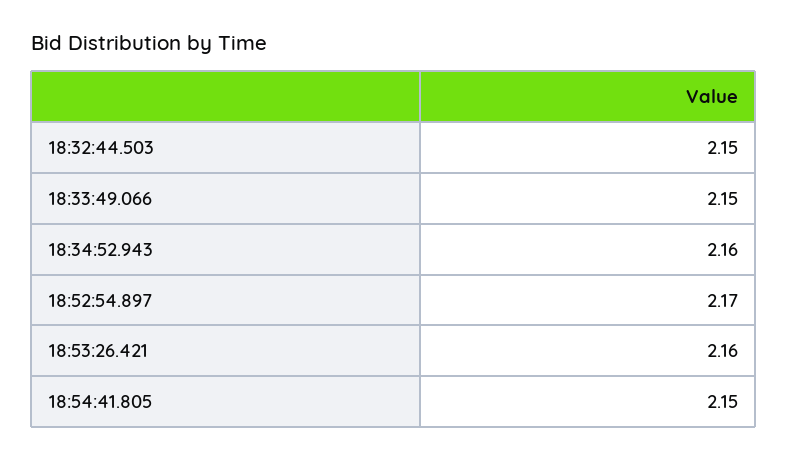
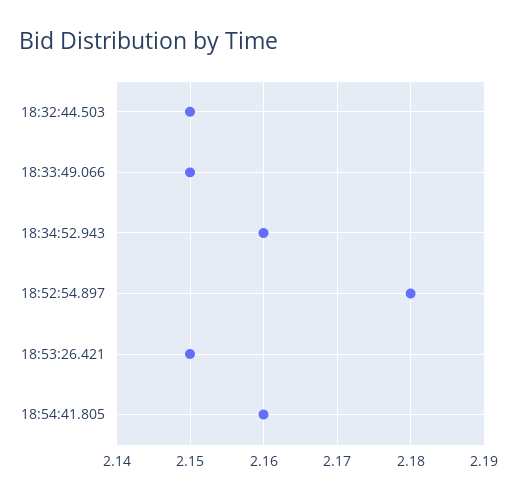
18:52:54.897: 2.17 -> 2.18
18:53:26.421: 2.16 -> 2.15
18:54:41.805: 2.15 -> 2.16

